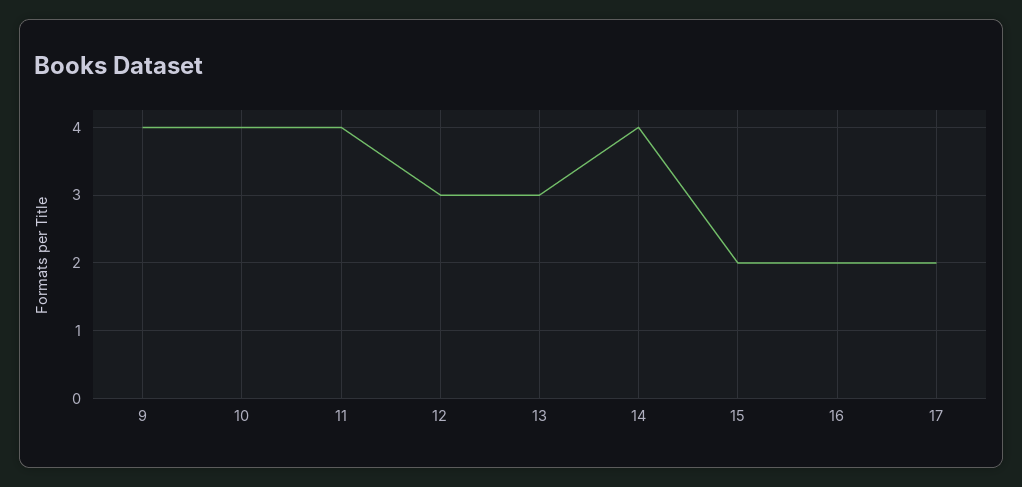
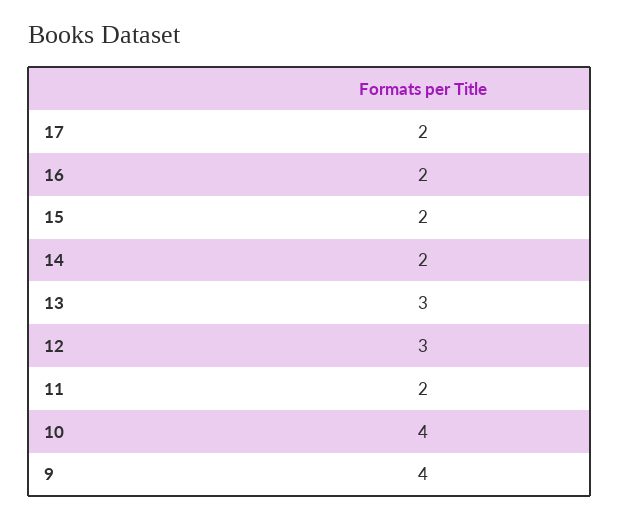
11: 4 -> 2
14: 4 -> 2

